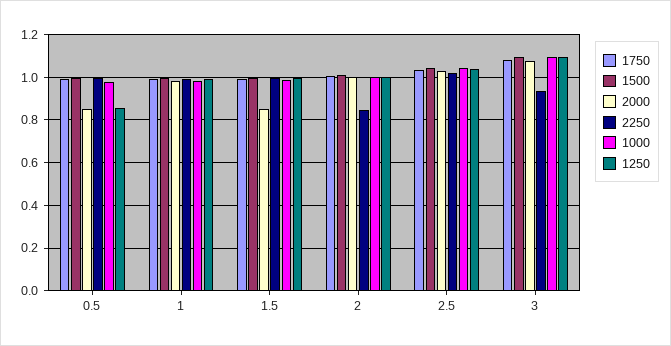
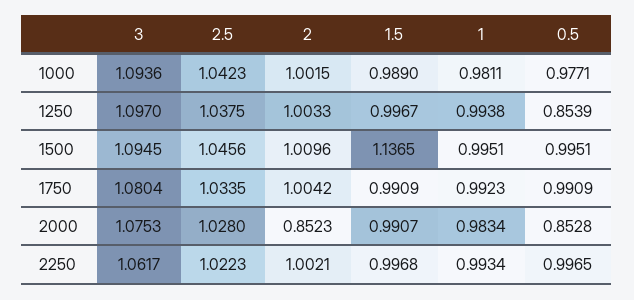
1500, 1.5: 1 -> 1.1365
2000, 1.5: 0.85 -> 0.9907
2000, 2: 1 -> 0.8523
2250, 2: 0.85 -> 1.0021
2250, 3: 0.95 -> 1.0617

